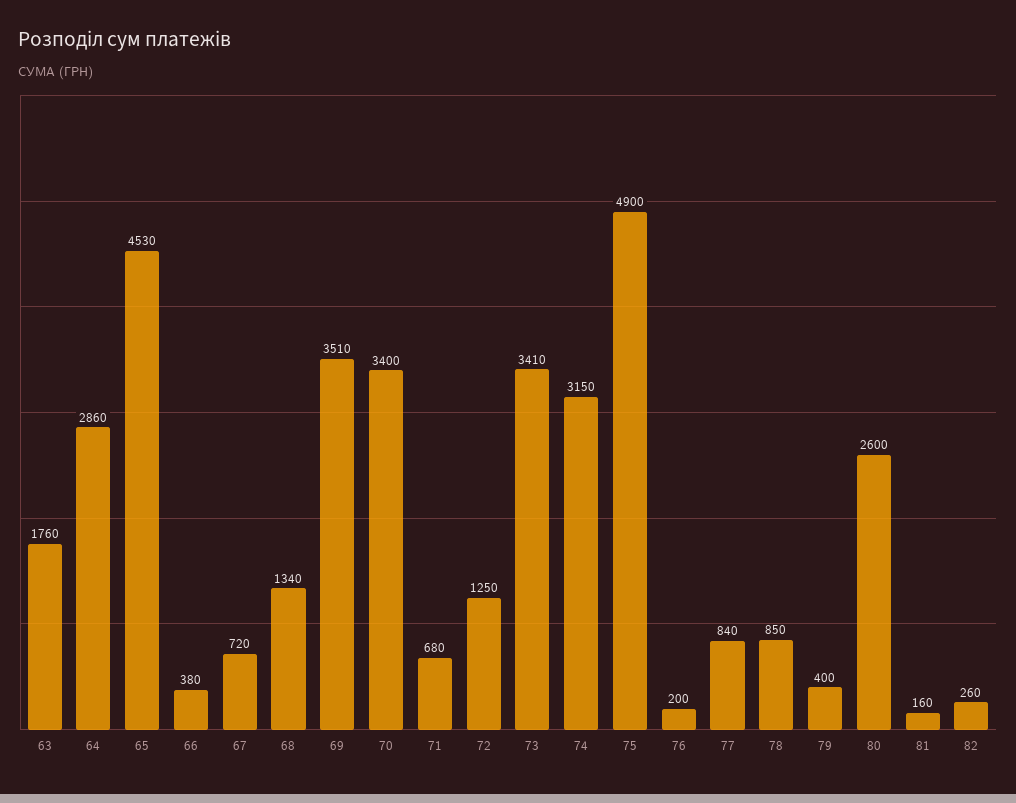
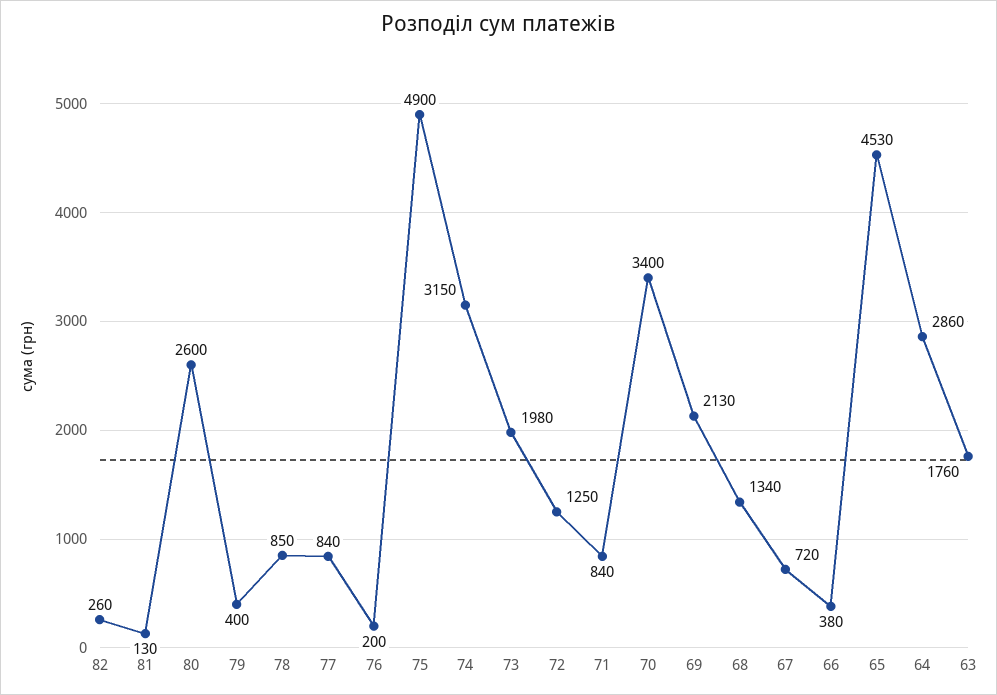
69: 3510 -> 2130
71: 680 -> 840
73: 3410 -> 1980
81: 160 -> 130

